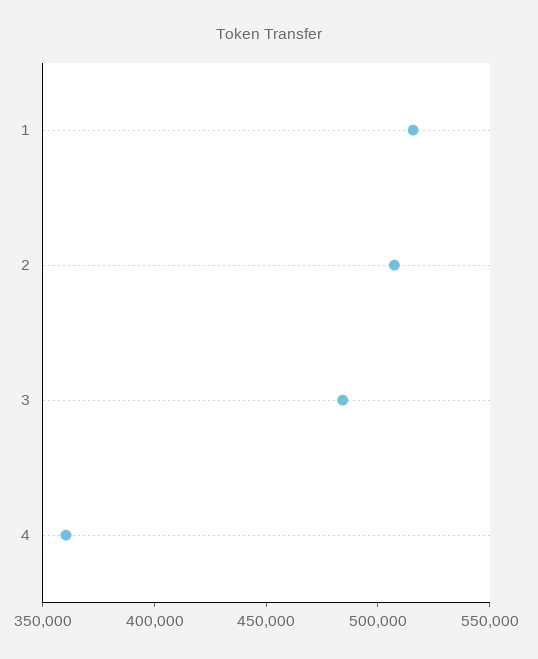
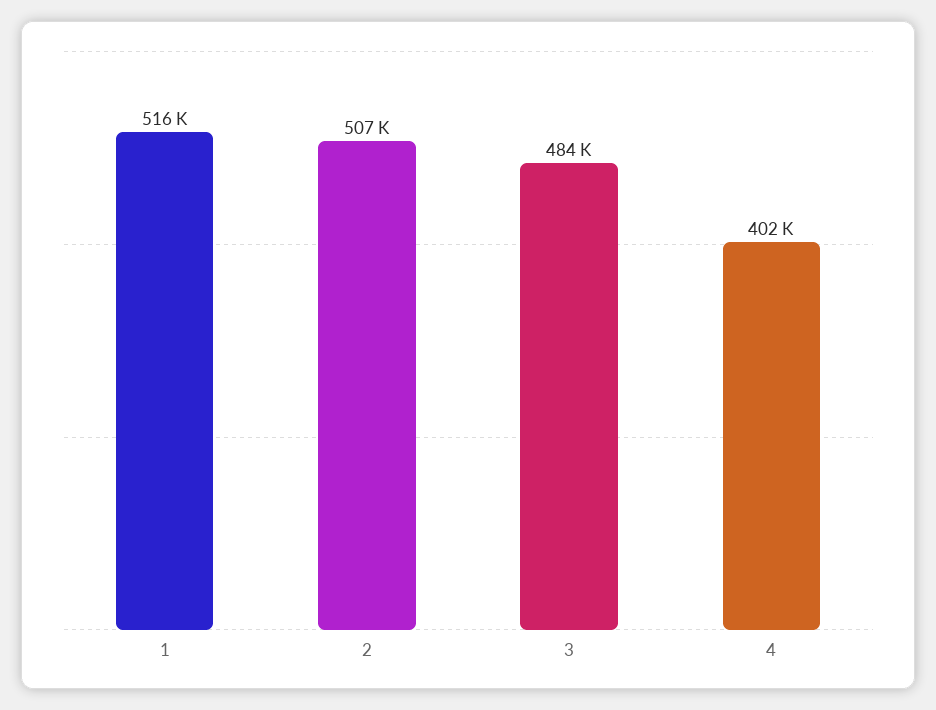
4: 360000 -> 402000

